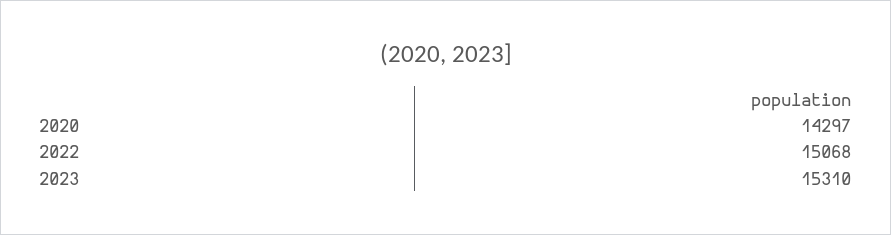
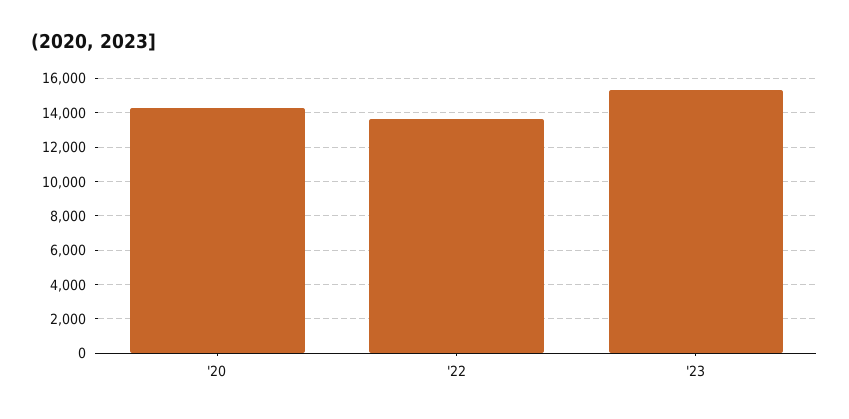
2022: 15068 -> 13500

